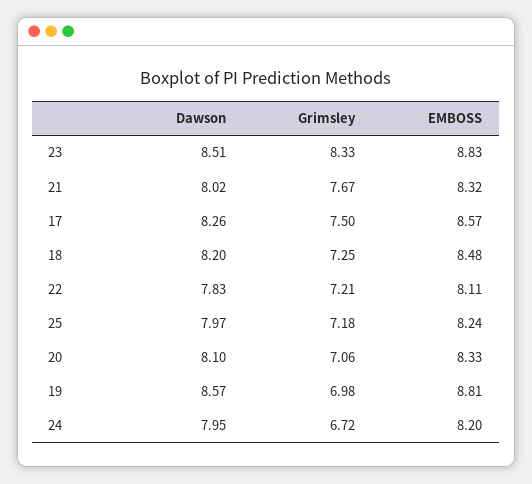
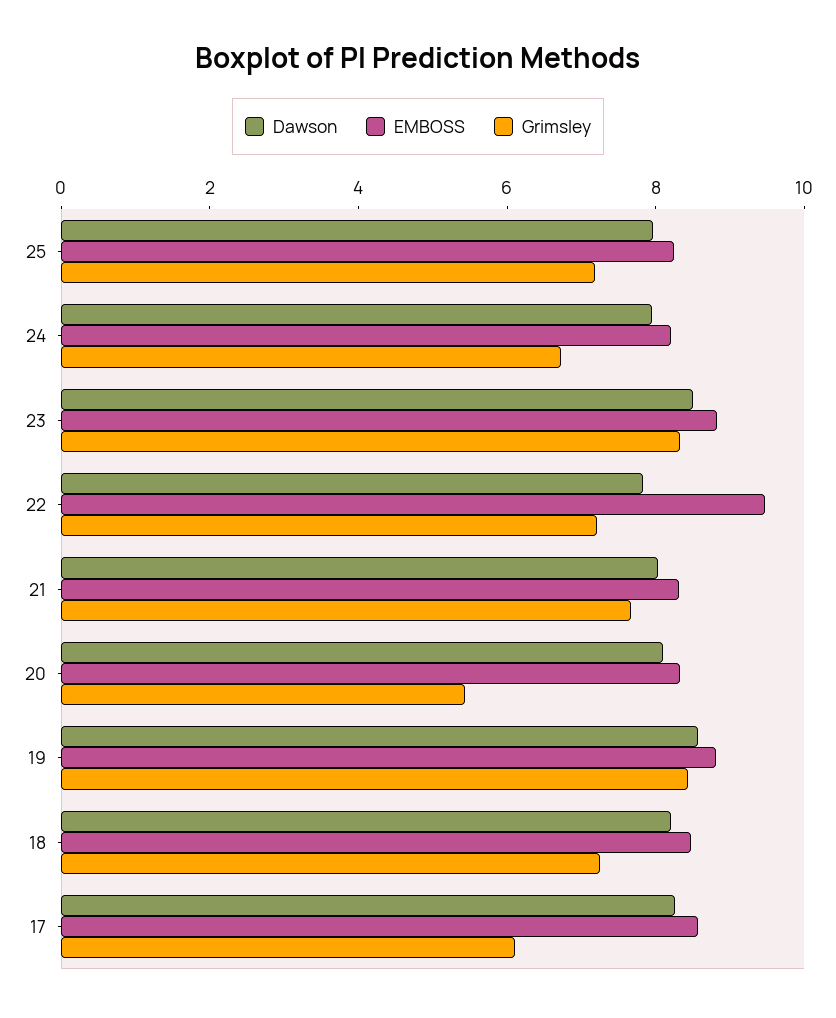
Grimsley, 17: 7.5 -> 6
EMBOSS, 22: 8.11 -> 9.5
Grimsley, 20: 7.06 -> 5.5
Grimsley, 19: 6.98 -> 8.5

